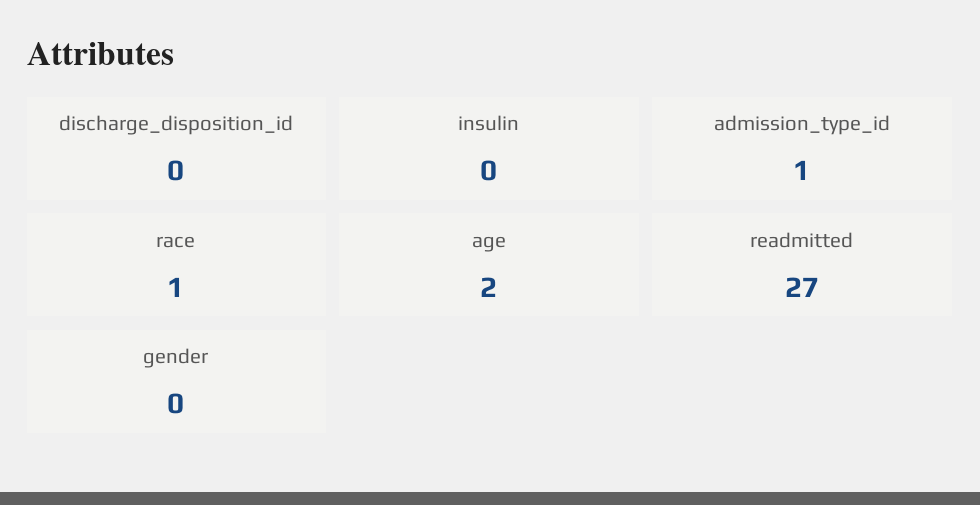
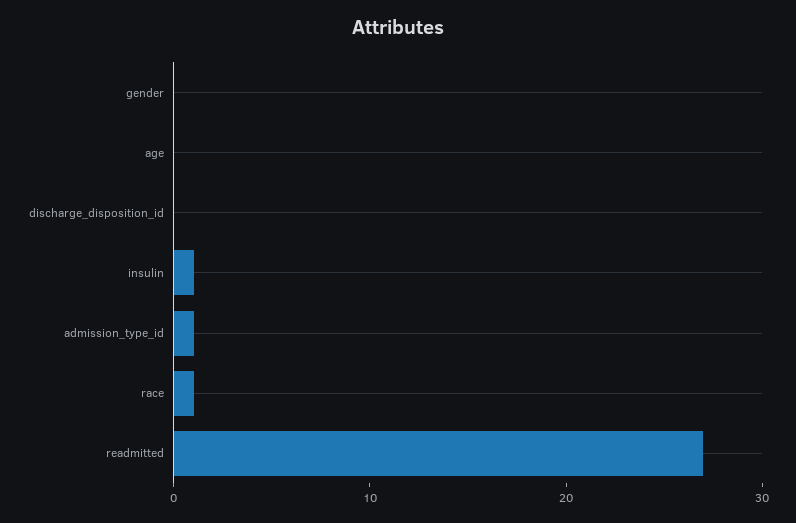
insulin: 0 -> 1
age: 2 -> 0

